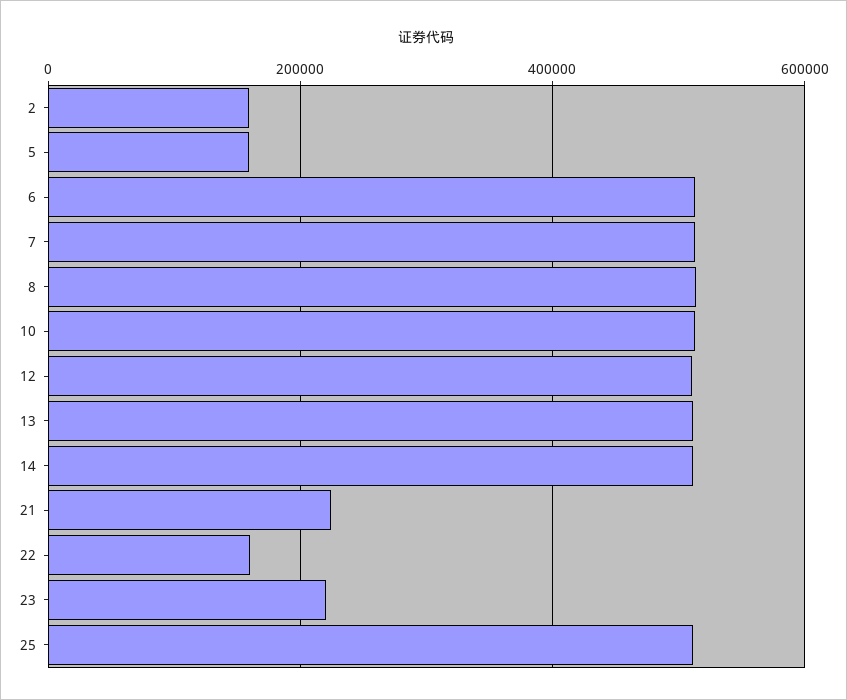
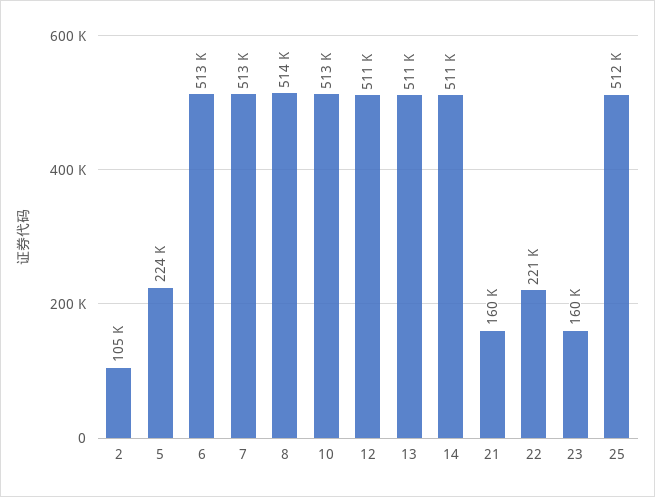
2: 160000 -> 105000
5: 160000 -> 224000
21: 220000 -> 160000
22: 160000 -> 221000
23: 220000 -> 160000

